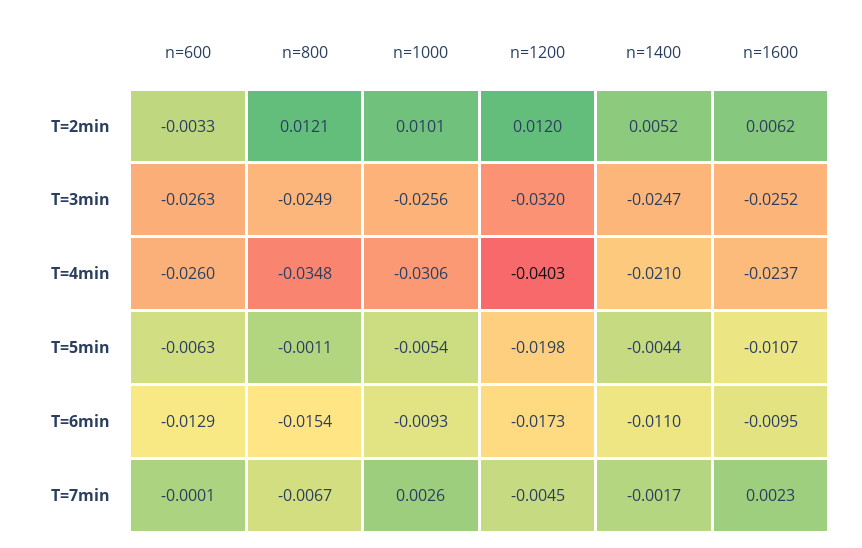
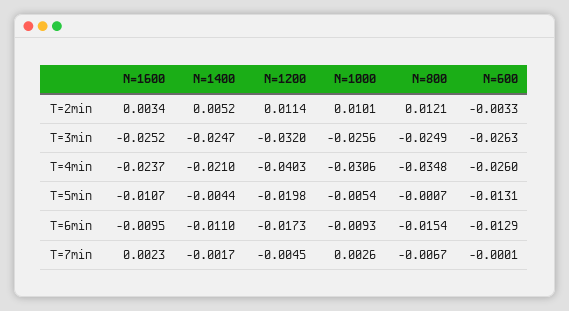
n=1200, T=2min: 0.012 -> 0.0114
n=1600, T=2min: 0.0062 -> 0.0034
n=600, T=5min: -0.0063 -> -0.0131
n=800, T=5min: -0.0011 -> -0.0007

